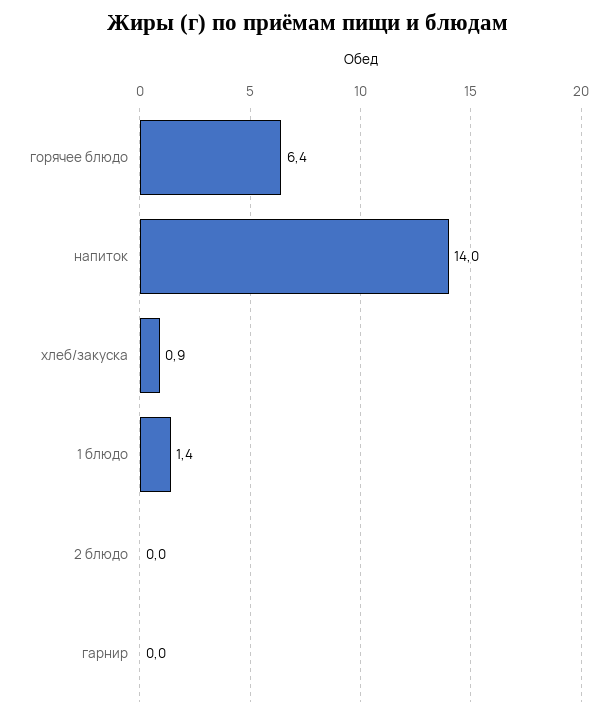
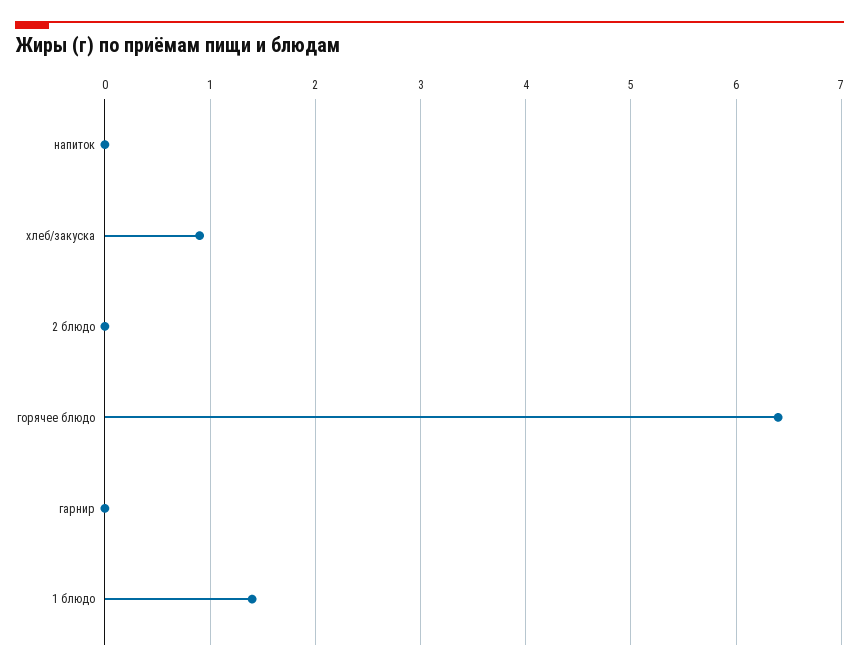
напиток: 14 -> 0

